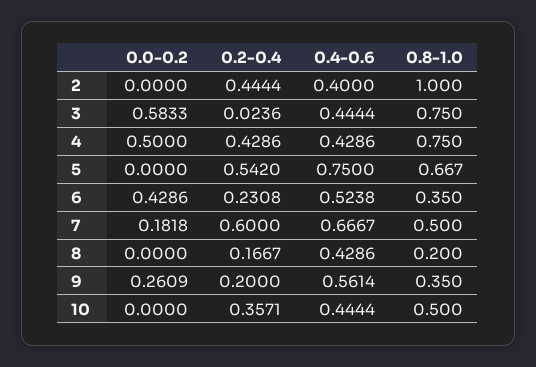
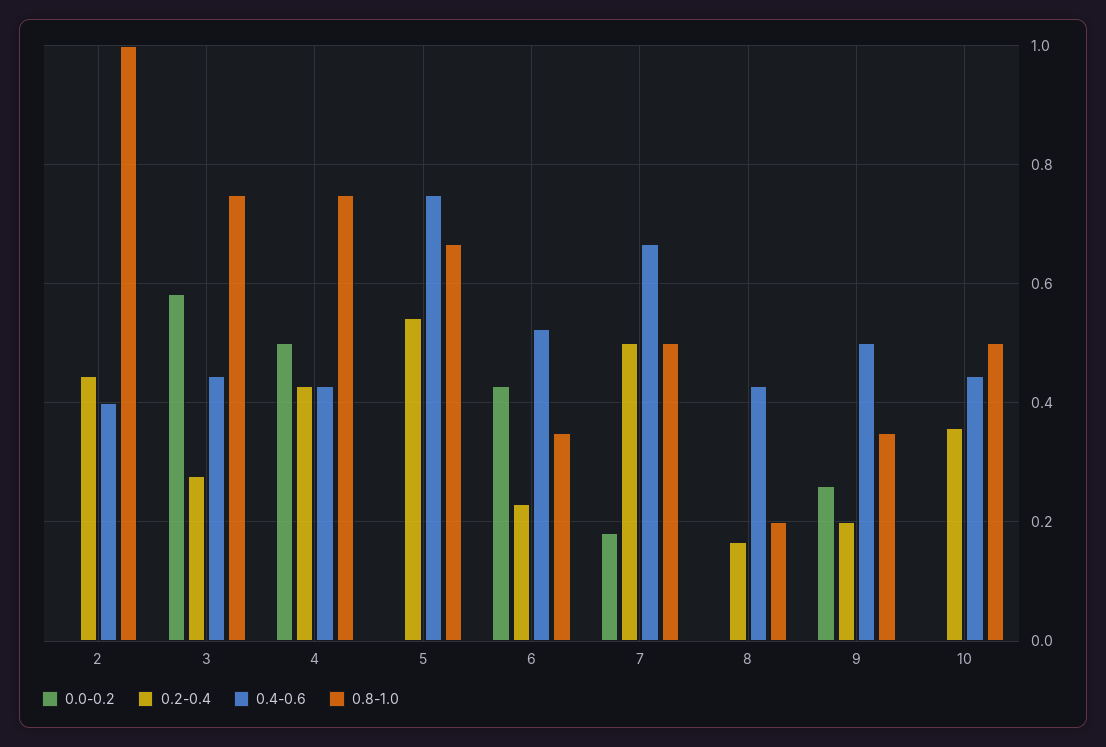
0.2-0.4, 3: 0.0236 -> 0.28
0.2-0.4, 7: 0.6 -> 0.5
0.4-0.6, 9: 0.5614 -> 0.5

